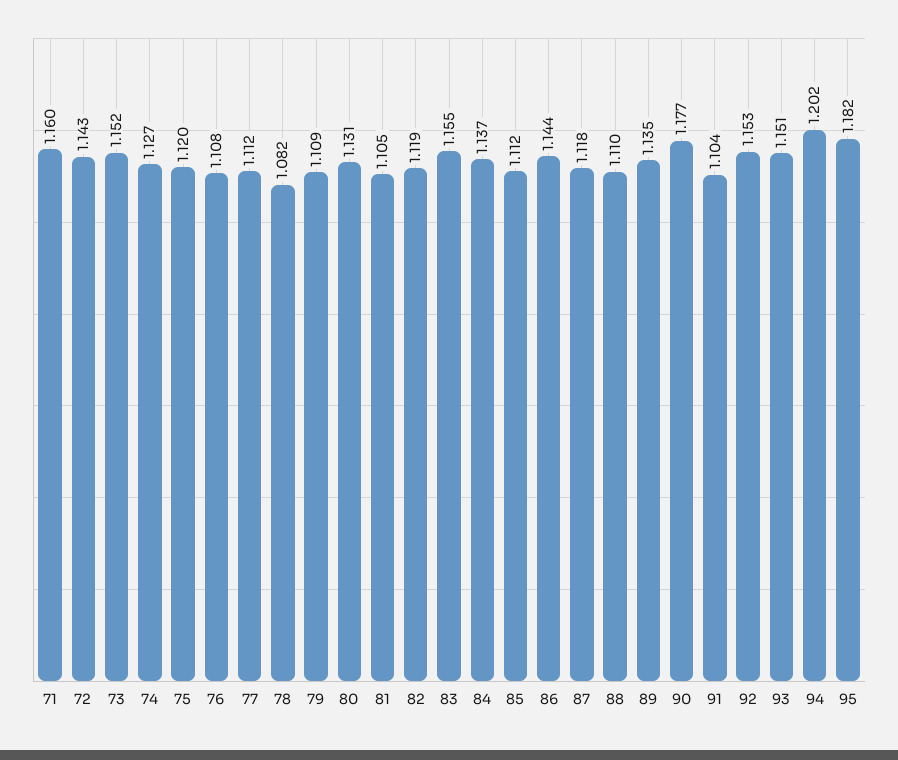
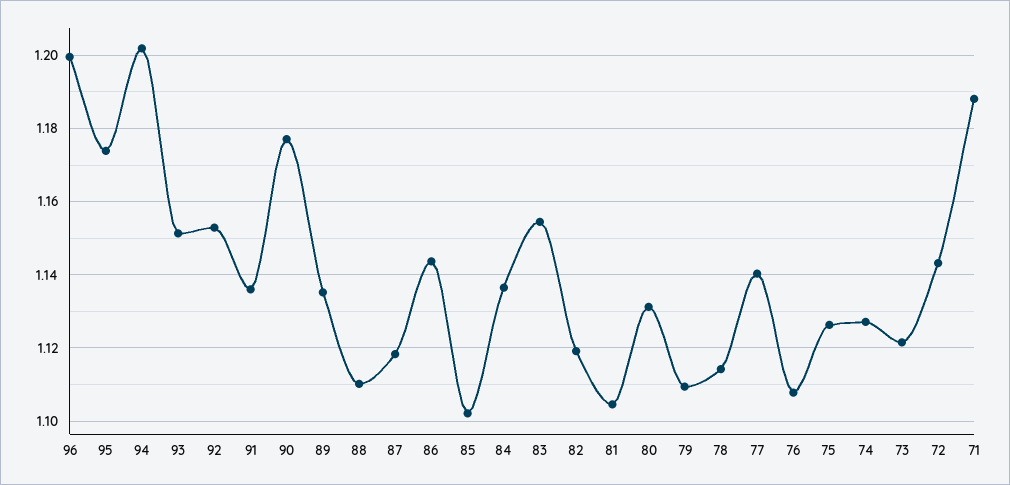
71: 1.16 -> 1.188
73: 1.152 -> 1.122
75: 1.12 -> 1.126
77: 1.112 -> 1.14
78: 1.082 -> 1.114
85: 1.112 -> 1.102
91: 1.104 -> 1.136
95: 1.182 -> 1.174
96: none -> 1.2

